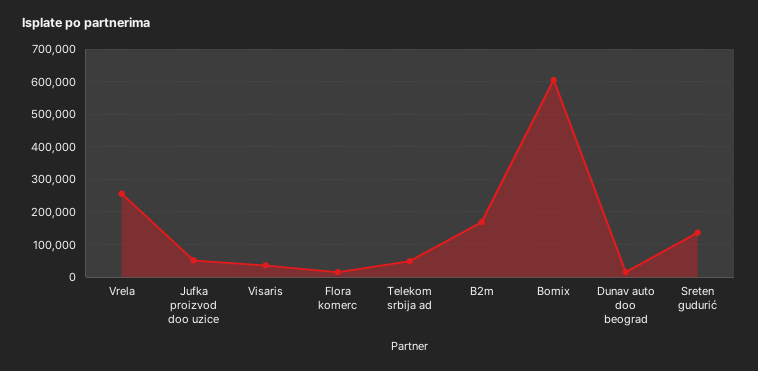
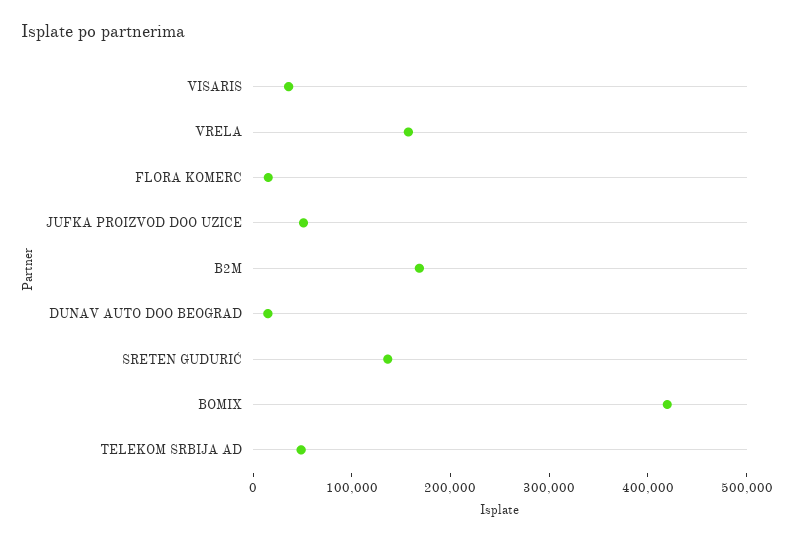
Vrela: 260000 -> 160000
Bomix: 600000 -> 420000

